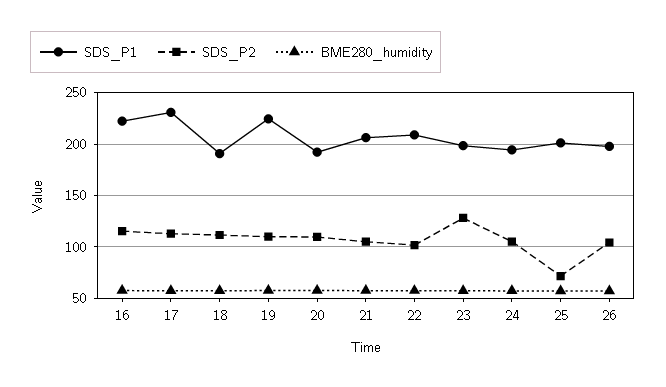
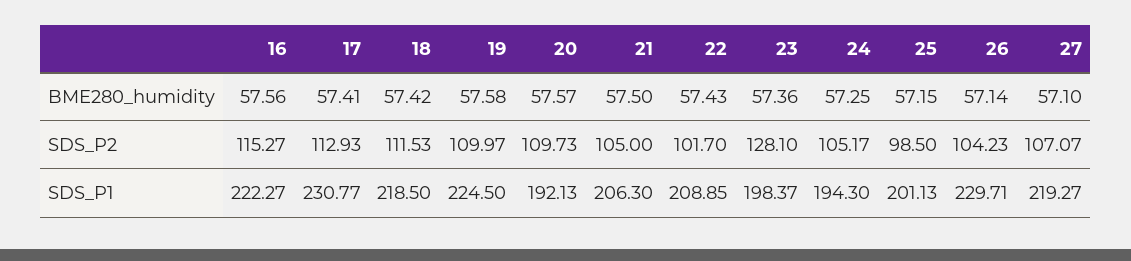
SDS_P1, 18: 190 -> 218.5
SDS_P2, 25: 70 -> 98.5
SDS_P1, 26: 200 -> 229.71
BME280_humidity, 27: none -> 57.1
SDS_P2, 27: none -> 107.07
SDS_P1, 27: none -> 219.27

